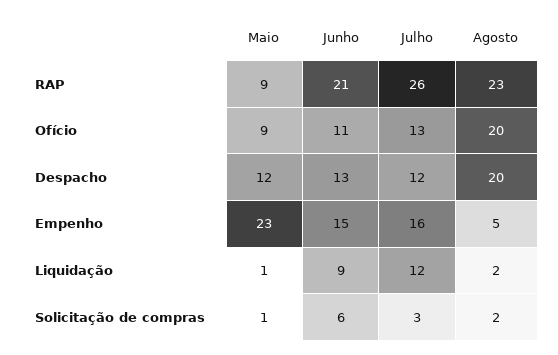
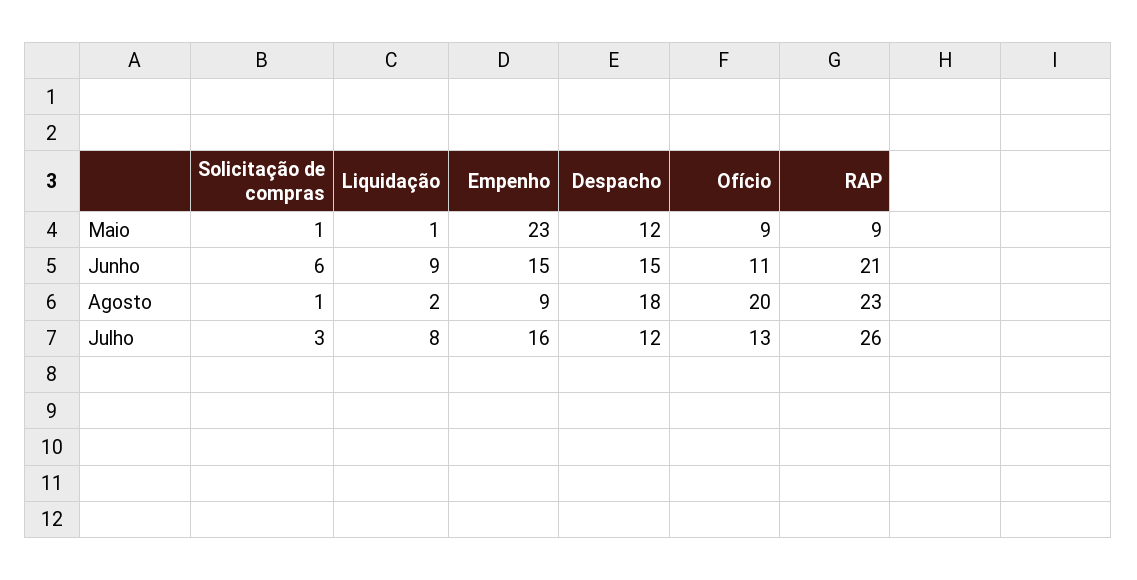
Junho, Despacho: 13 -> 15
Agosto, Despacho: 20 -> 18
Agosto, Empenho: 5 -> 9
Julho, Liquidação: 12 -> 8
Agosto, Solicitação de compras: 2 -> 1

